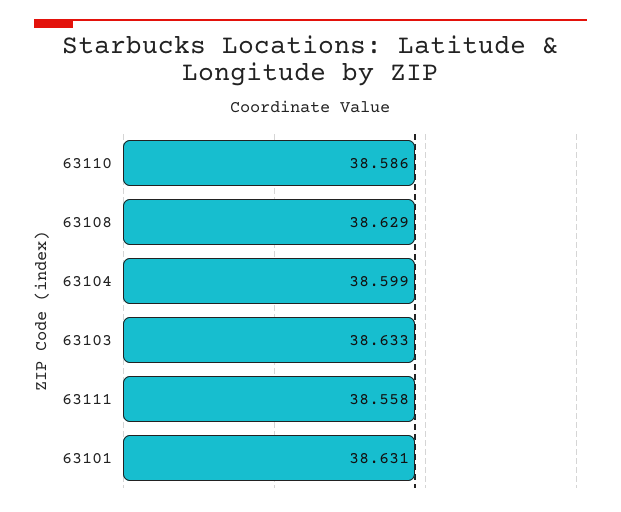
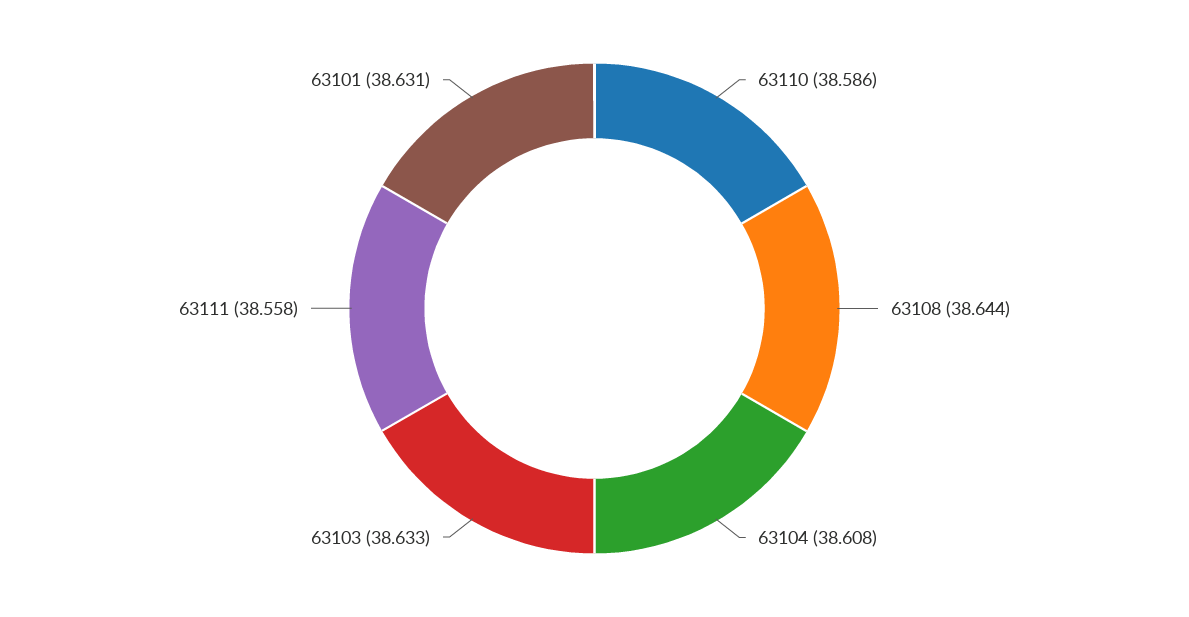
63108: 38.629 -> 38.644
63104: 38.599 -> 38.608

